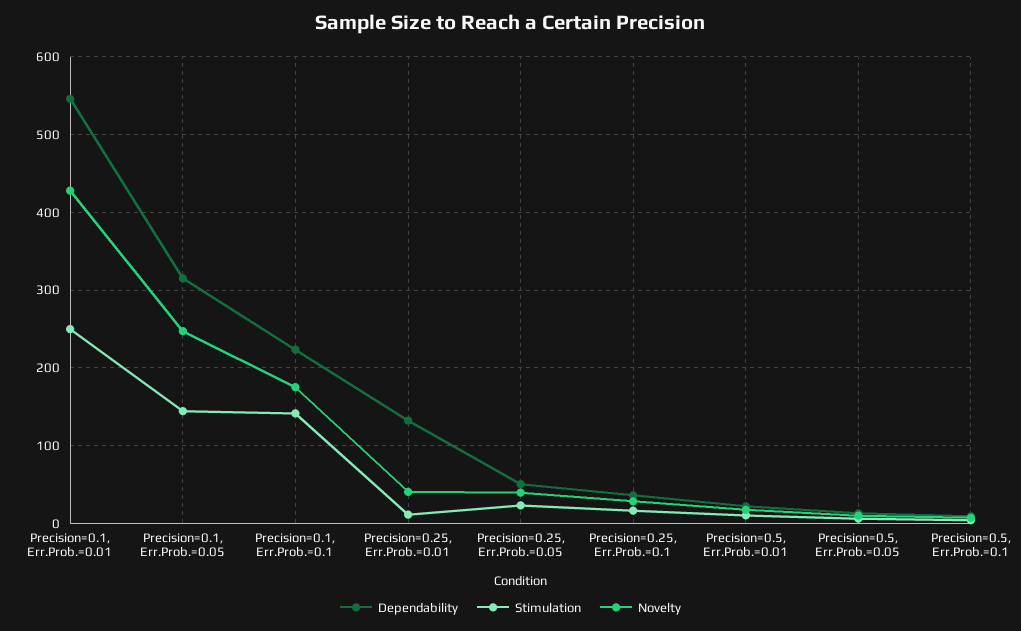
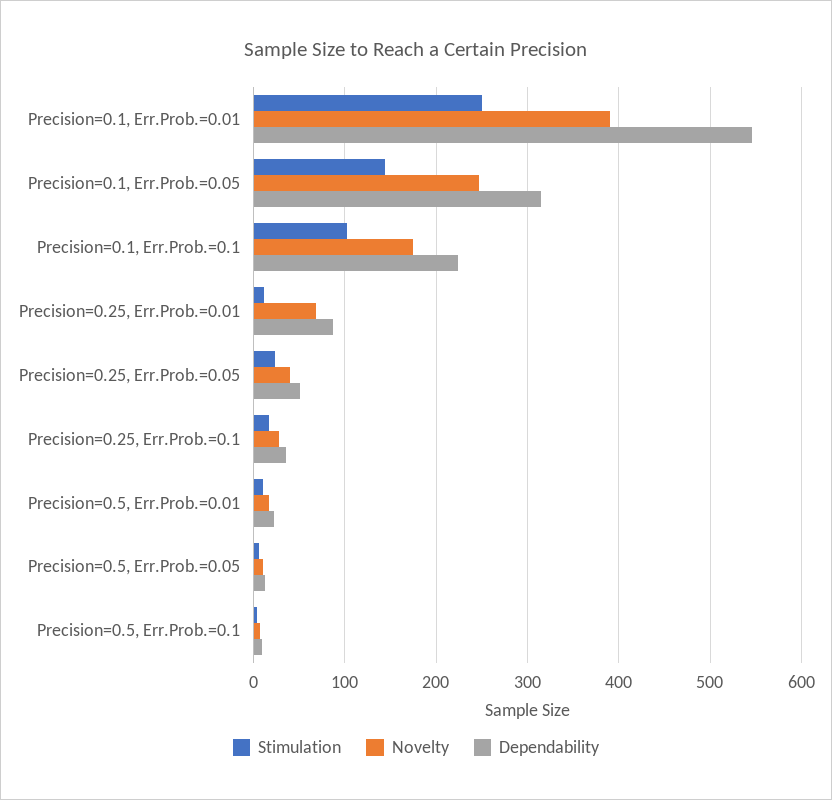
Novelty, Precision=0.1, Err.Prob.=0.01: 430 -> 390
Stimulation, Precision=0.1, Err.Prob.=0.1: 140 -> 100
Dependability, Precision=0.25, Err.Prob.=0.01: 130 -> 90
Novelty, Precision=0.25, Err.Prob.=0.01: 40 -> 70

